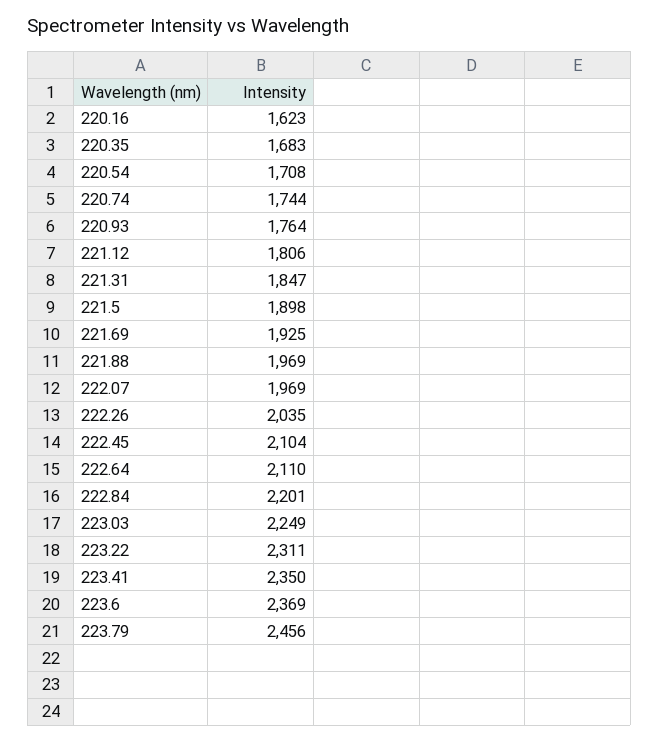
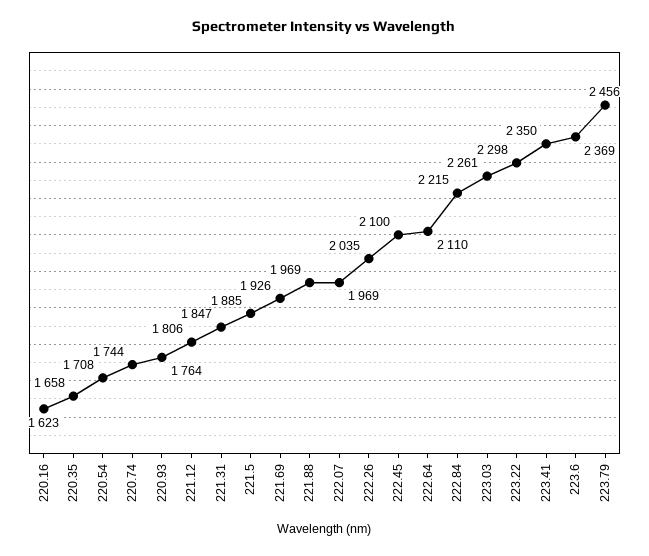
220.35: 1683 -> 1658
221.5: 1898 -> 1885
221.69: 1925 -> 1926
222.45: 2104 -> 2100
222.84: 2201 -> 2215
223.03: 2249 -> 2261
223.22: 2311 -> 2298

